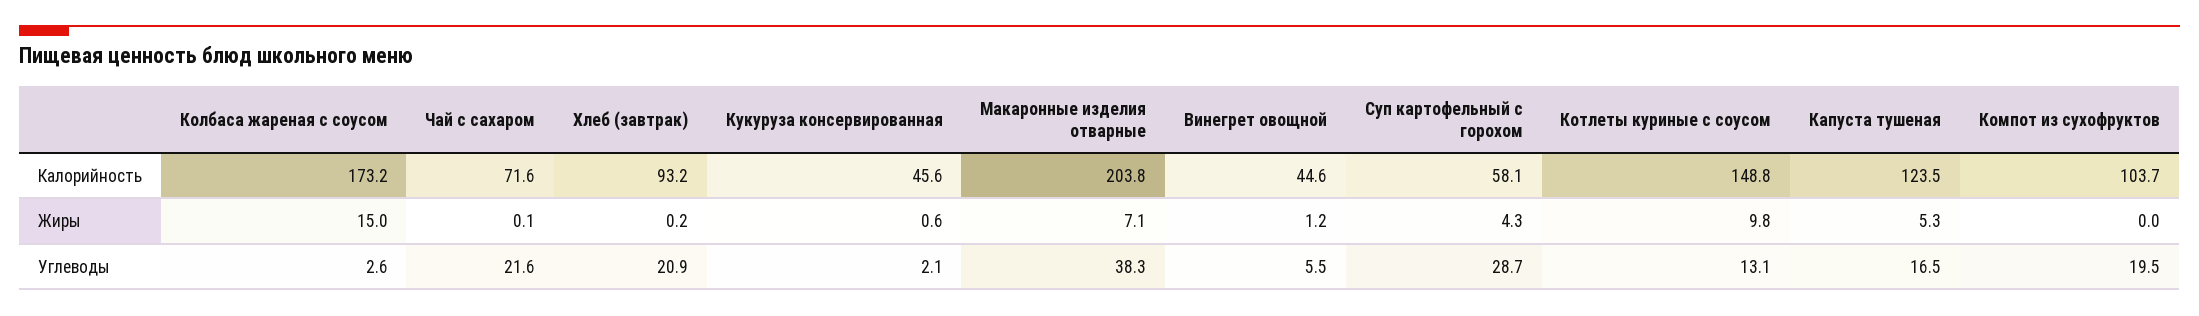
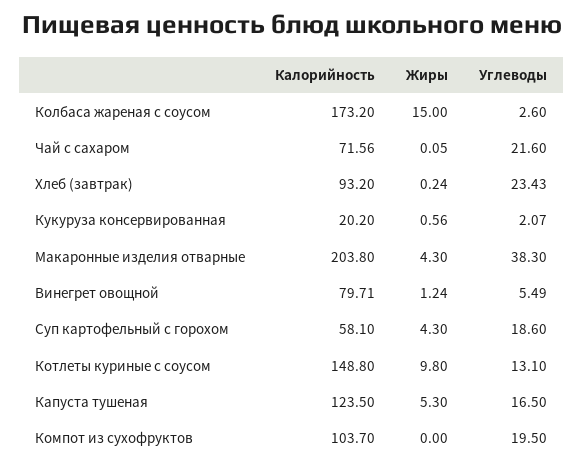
Кукуруза консервированная, Калорийность: 45.6 -> 20.2
Винегрет овощной, Калорийность: 44.6 -> 79.71
Макаронные изделия отварные, Жиры: 7.1 -> 4.3
Хлеб (завтрак), Углеводы: 20.9 -> 23.43
Суп картофельный с горохом, Углеводы: 28.7 -> 18.6

